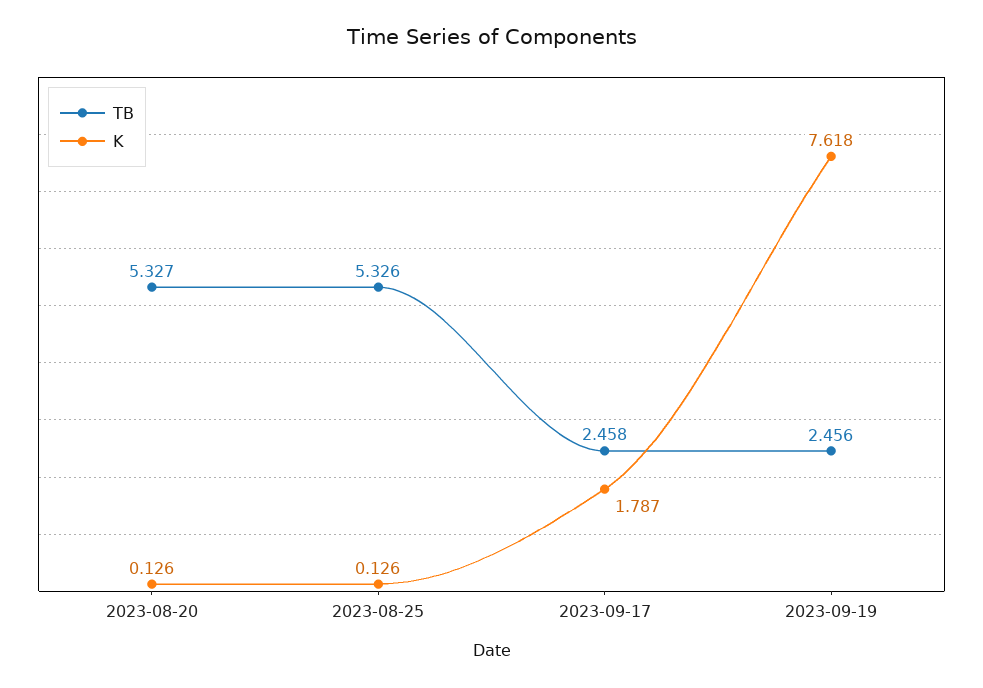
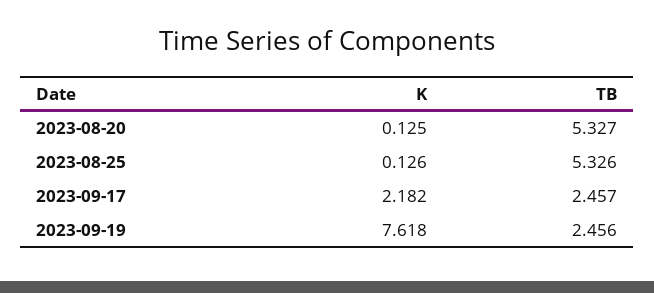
K, 2023-08-20: 0.126 -> 0.125
TB, 2023-09-17: 2.458 -> 2.457
K, 2023-09-17: 1.787 -> 2.182

